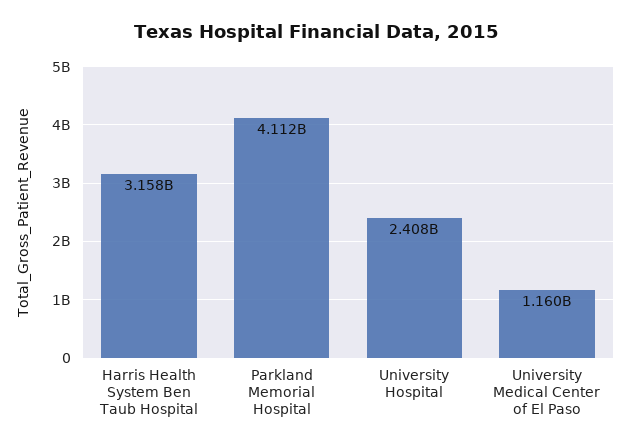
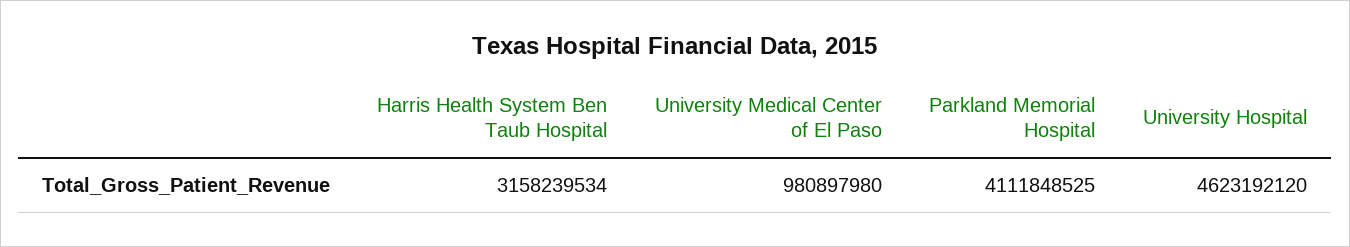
University Hospital: 2408000000 -> 4623192120
University Medical Center of El Paso: 1160000000 -> 980897980

